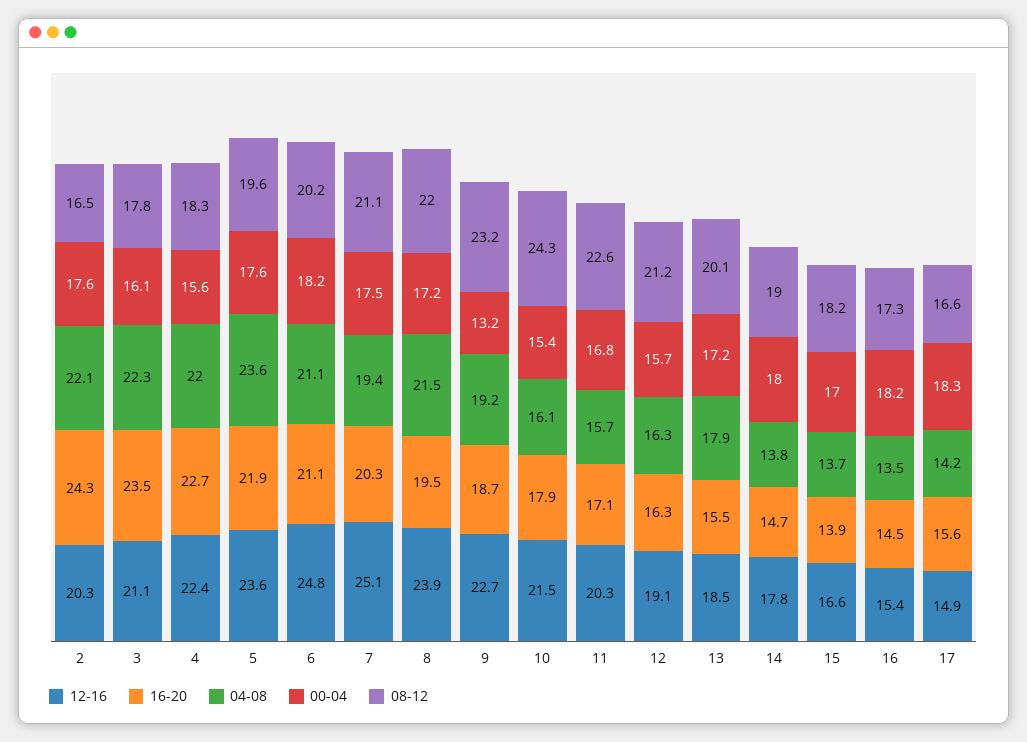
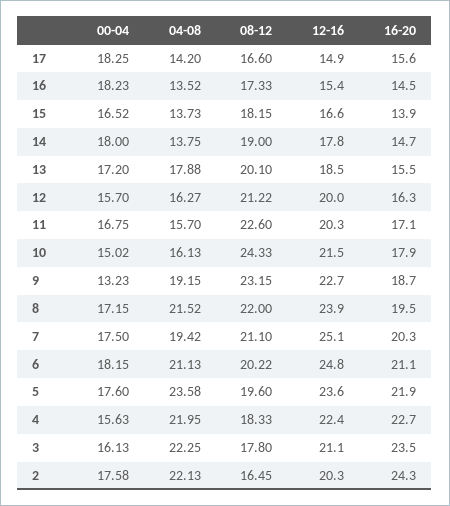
00-04, 10: 15.4 -> 15.02
12-16, 12: 19.1 -> 20
00-04, 15: 17 -> 16.52

